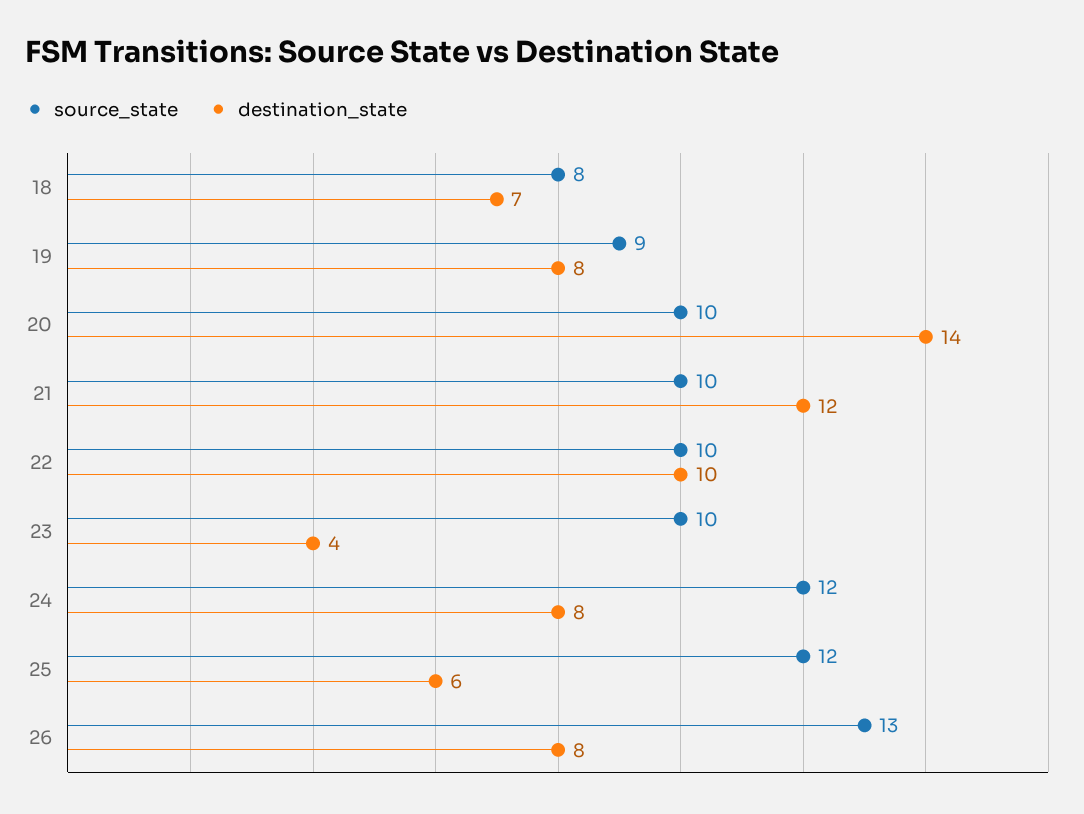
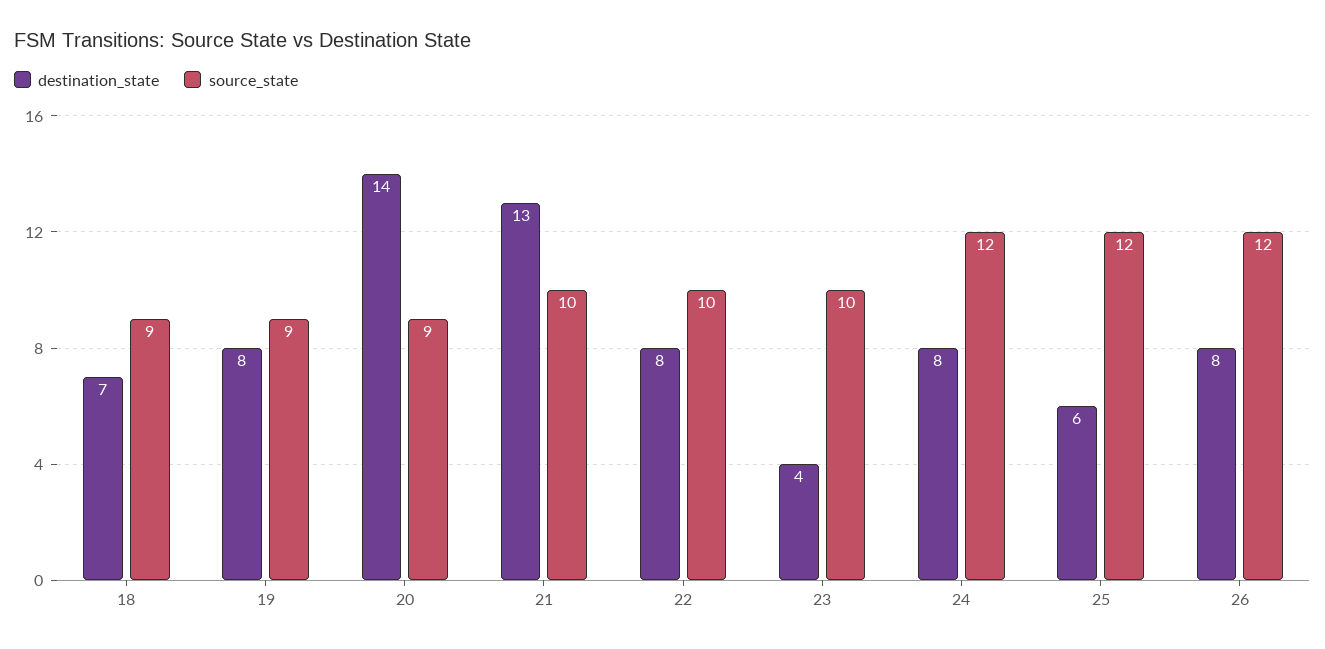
source_state, 18: 8 -> 9
source_state, 20: 10 -> 9
destination_state, 21: 12 -> 13
destination_state, 22: 10 -> 8
source_state, 26: 13 -> 12

